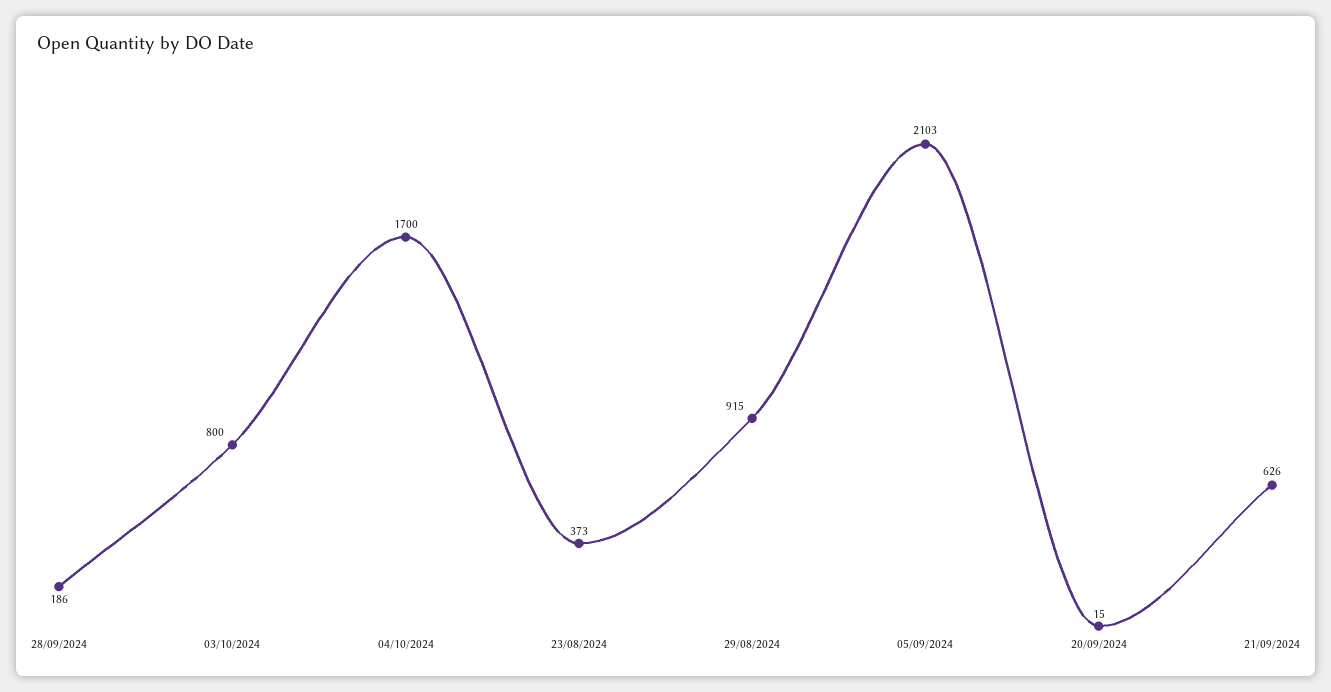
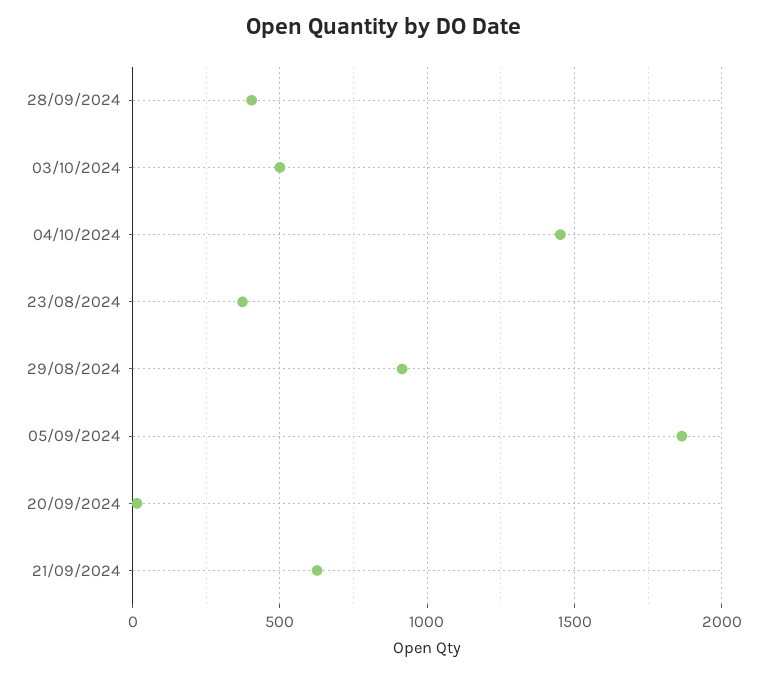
28/09/2024: 186 -> 400
03/10/2024: 800 -> 500
04/10/2024: 1700 -> 1450
05/09/2024: 2103 -> 1850

